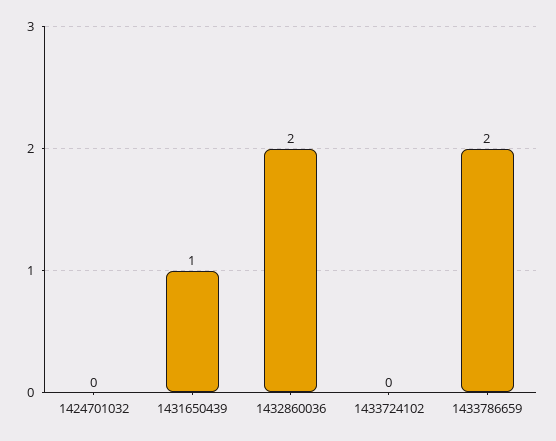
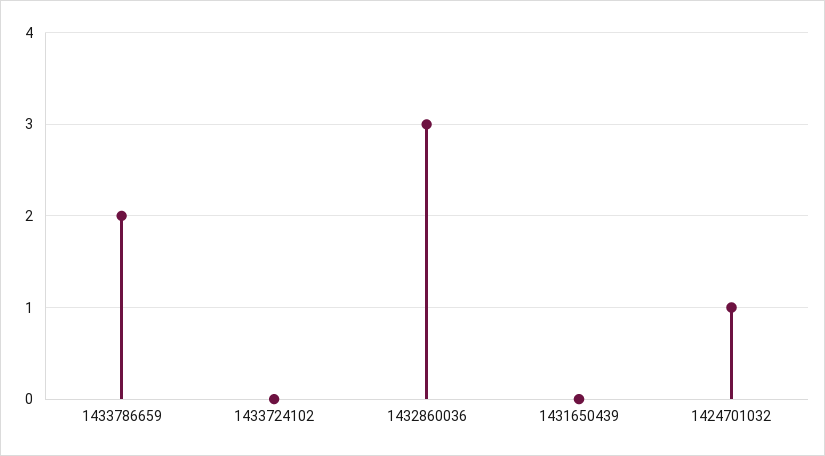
1424701032: 0 -> 1
1431650439: 1 -> 0
1432860036: 2 -> 3

